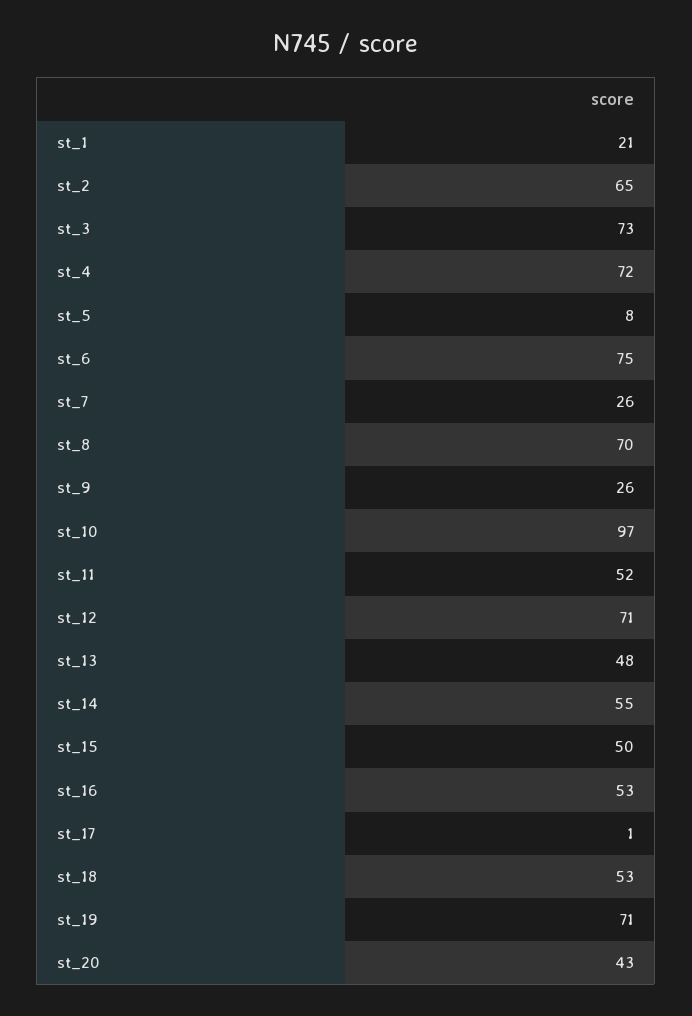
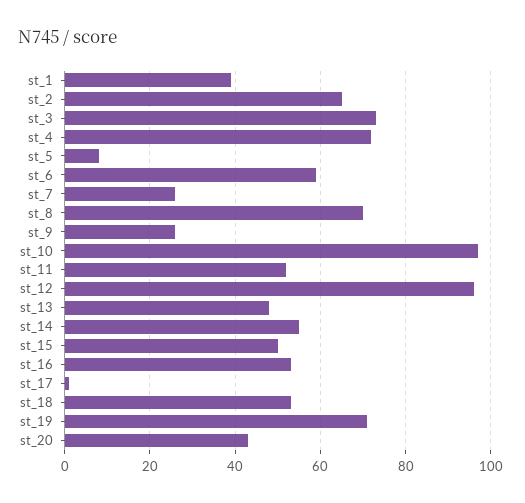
st_1: 21 -> 40
st_6: 75 -> 60
st_12: 71 -> 95

